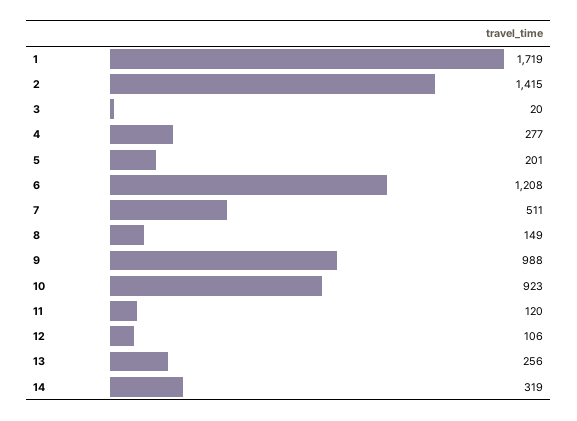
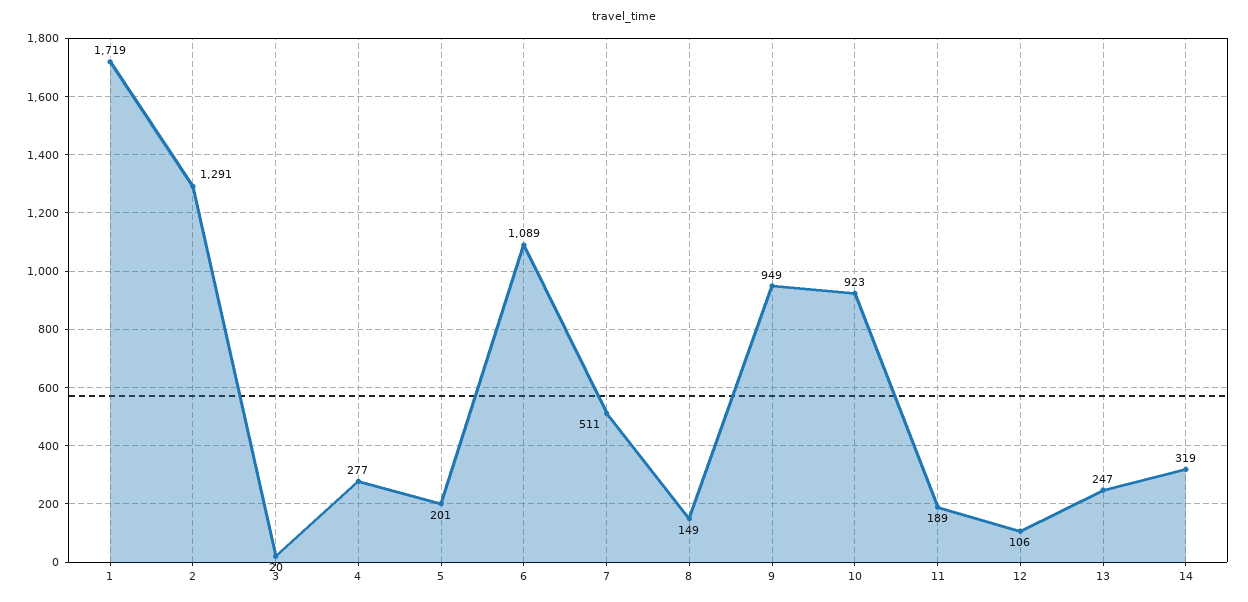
2: 1415 -> 1291
6: 1208 -> 1089
9: 988 -> 949
11: 120 -> 189
13: 256 -> 247

